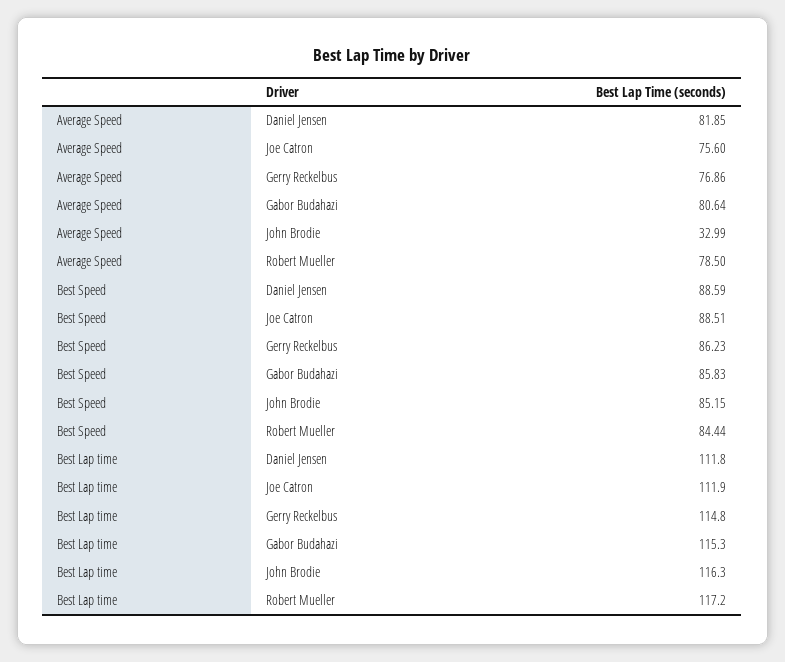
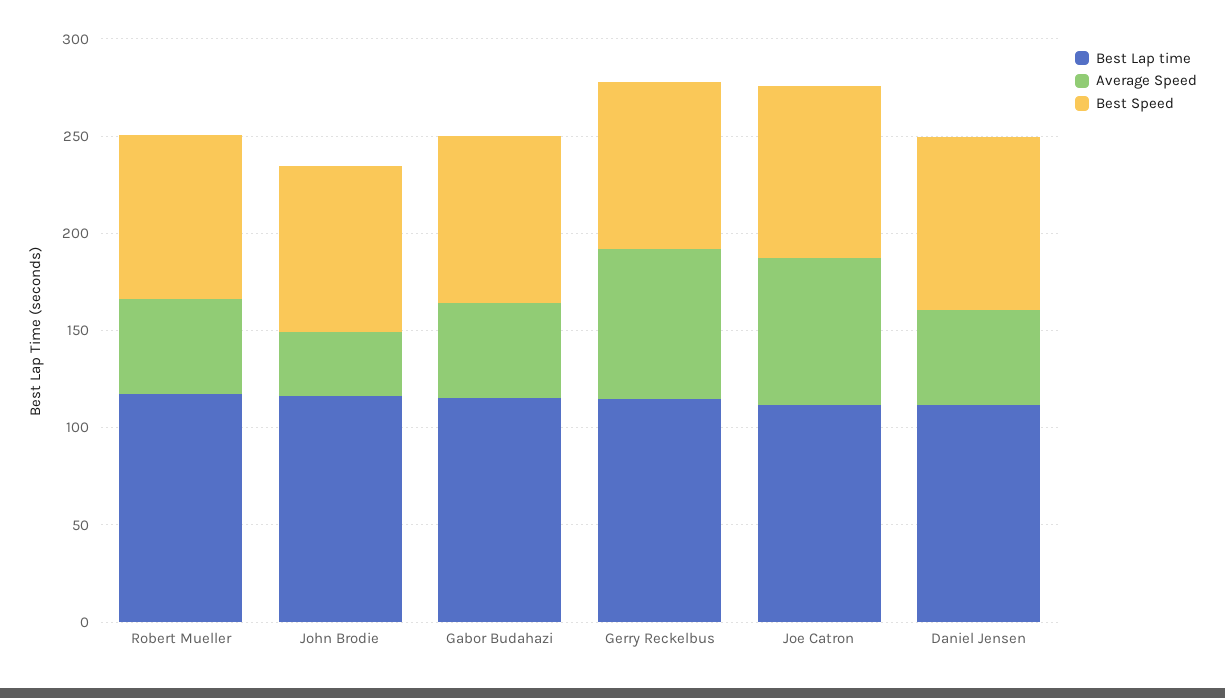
Average Speed, Daniel Jensen: 81.85 -> 50
Average Speed, Gabor Budahazi: 80.64 -> 50
Average Speed, Robert Mueller: 78.5 -> 50

